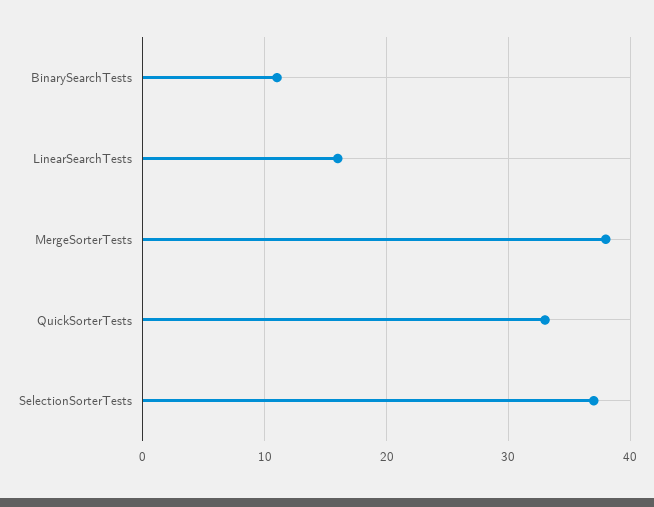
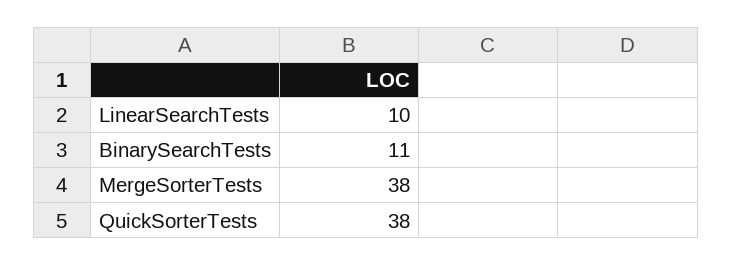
LinearSearchTests: 16 -> 10
QuickSorterTests: 33 -> 38
SelectionSorterTests: 37 -> none

